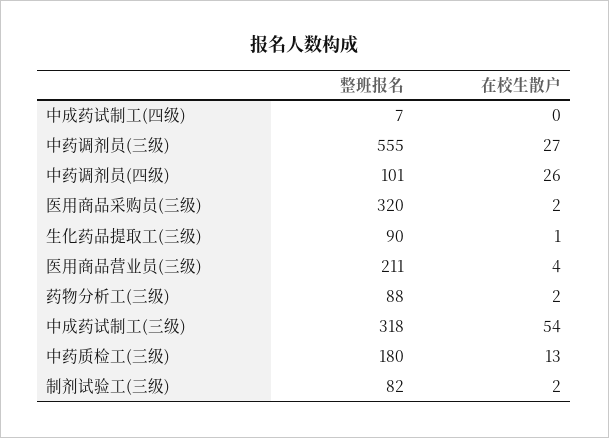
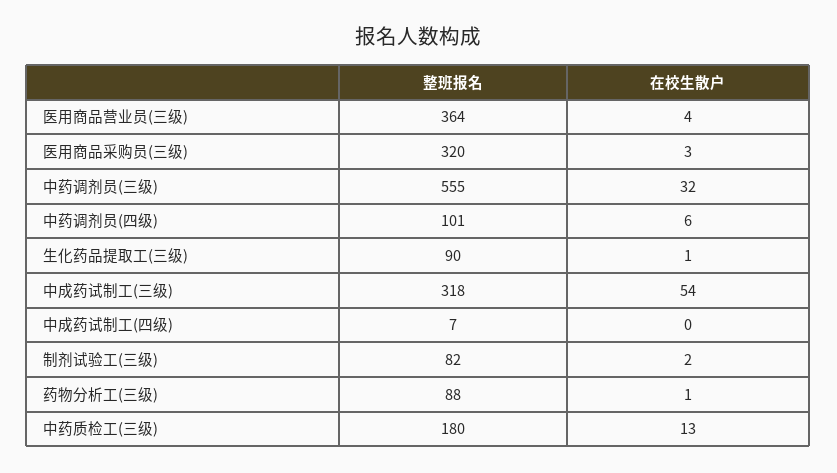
在校生散户, 中药调剂员(三级): 27 -> 32
在校生散户, 中药调剂员(四级): 26 -> 6
在校生散户, 医用商品采购员(三级): 2 -> 3
整班报名, 医用商品营业员(三级): 211 -> 364
在校生散户, 药物分析工(三级): 2 -> 1

